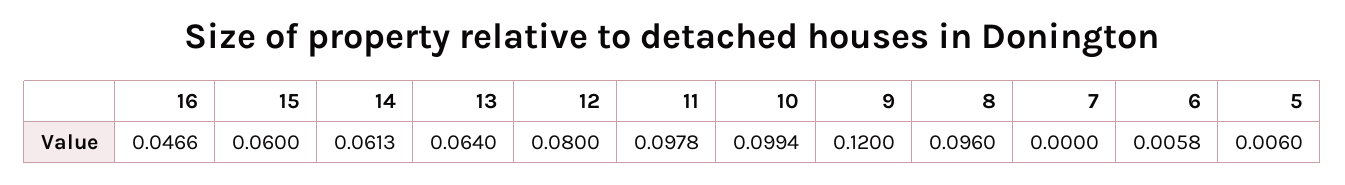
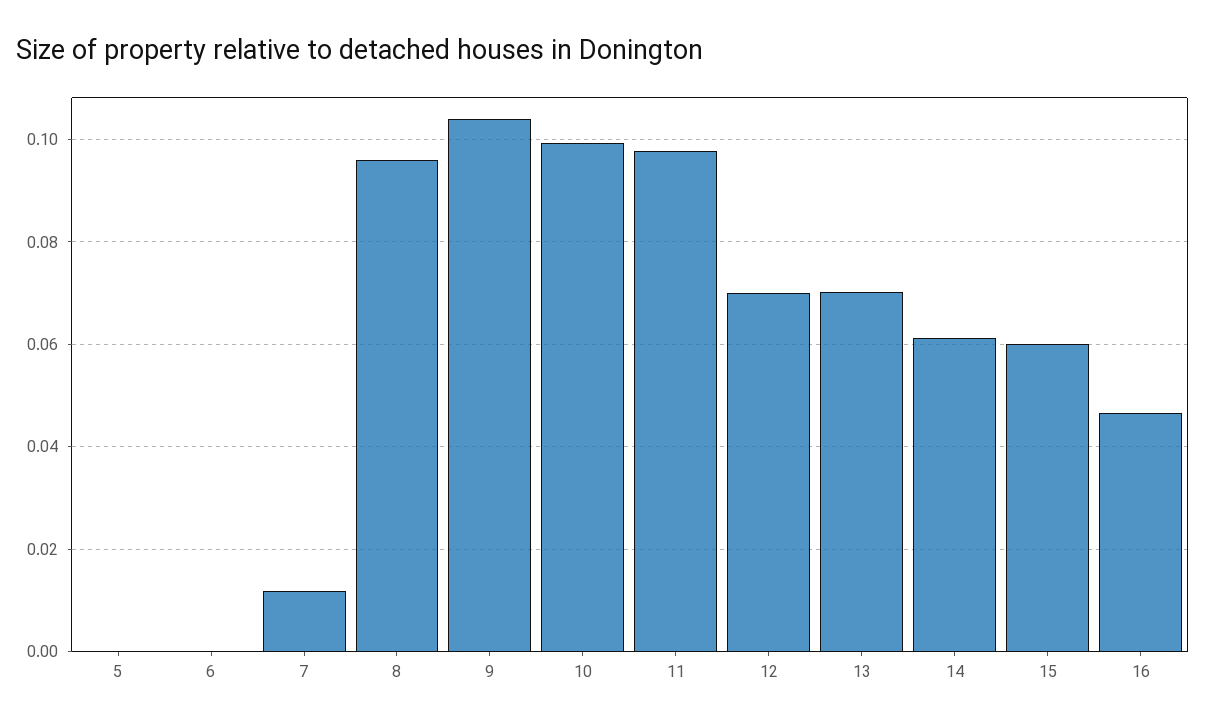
13: 0.064 -> 0.07
12: 0.08 -> 0.07
9: 0.12 -> 0.104
7: 0 -> 0.012
6: 0.0058 -> 0
5: 0.006 -> 0

